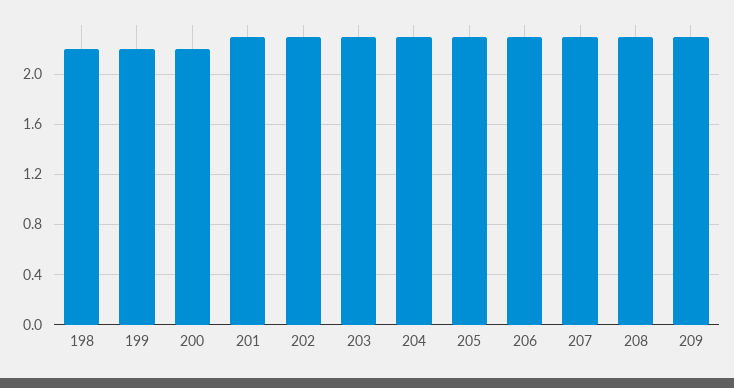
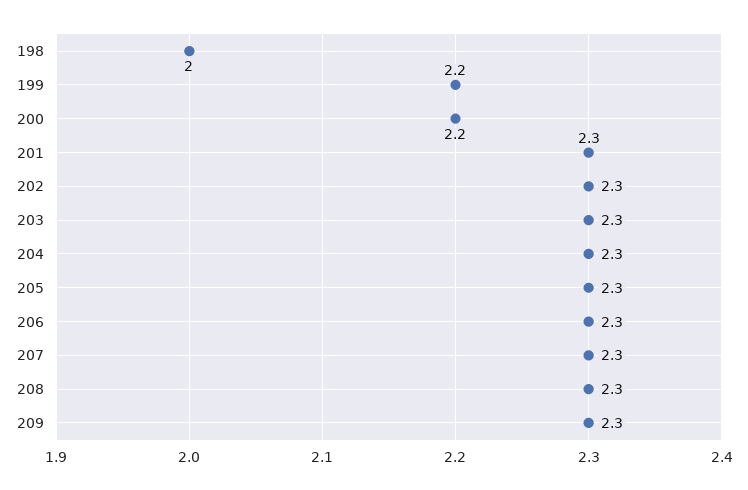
198: 2.2 -> 2

